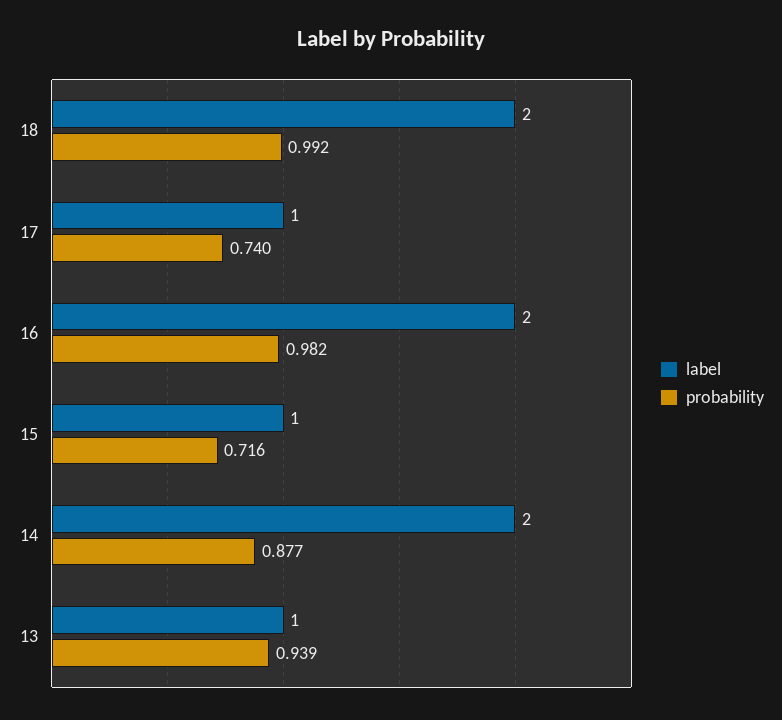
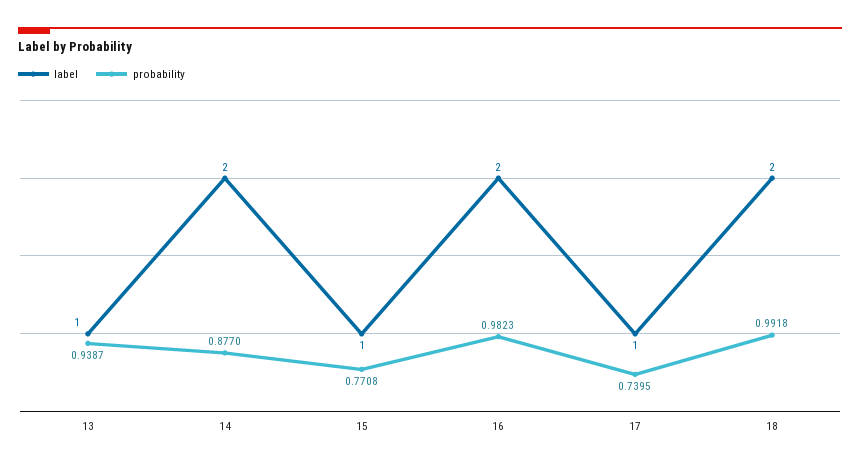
probability, 15: 0.716 -> 0.7708

